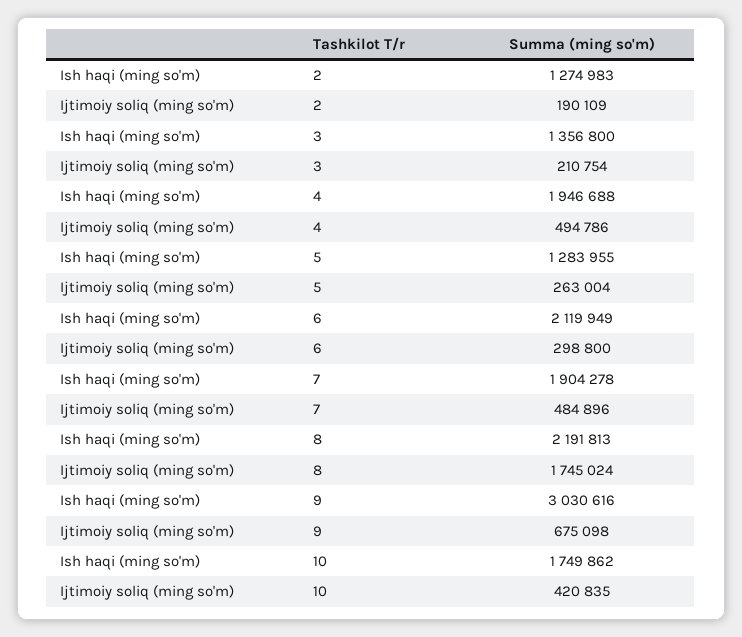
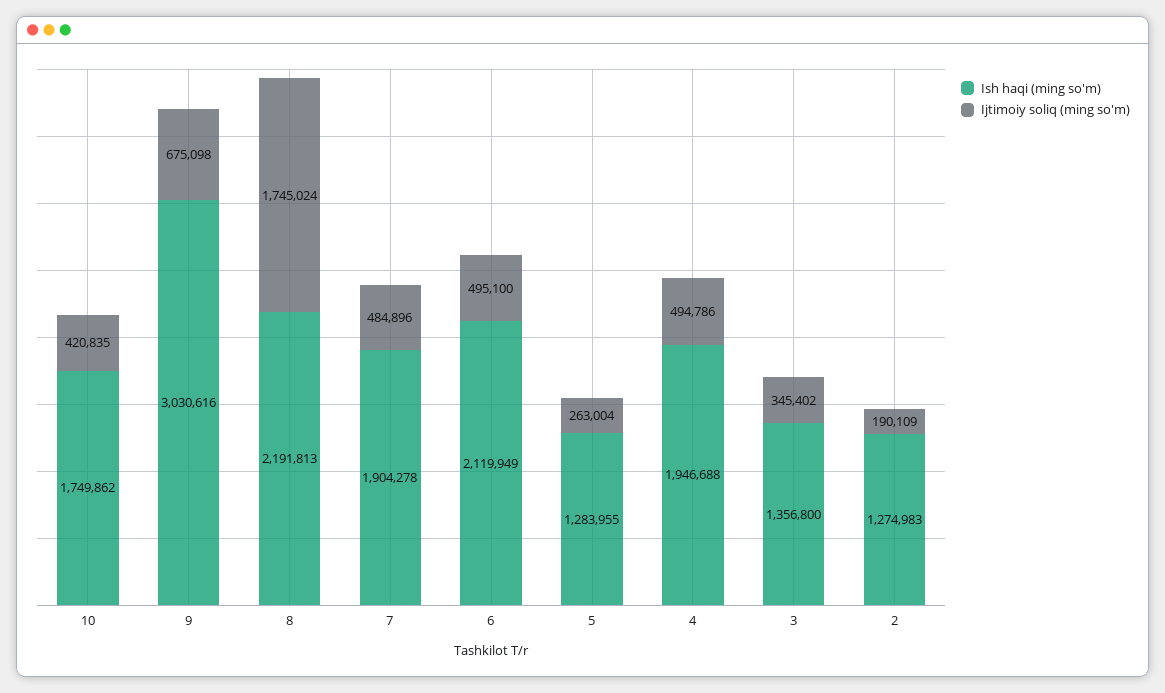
Ijtimoiy soliq (ming so'm), 3: 210754 -> 345402
Ijtimoiy soliq (ming so'm), 6: 298800 -> 495100

